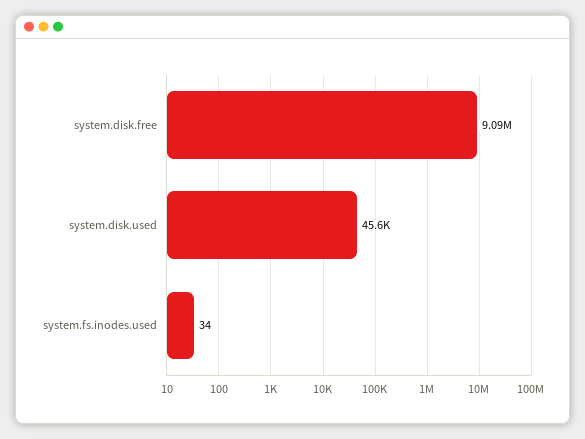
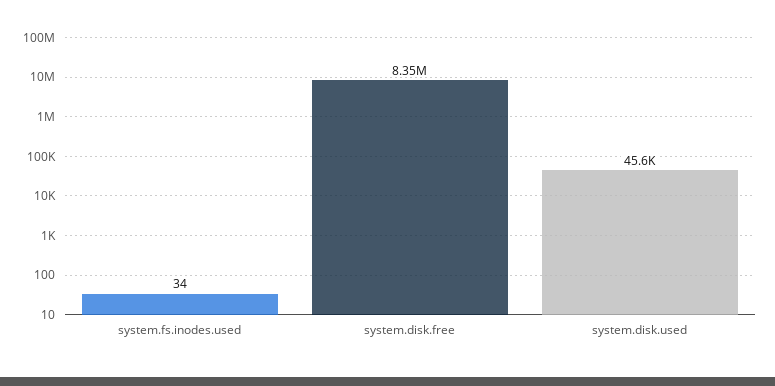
system.disk.free: 9090000 -> 8350000

